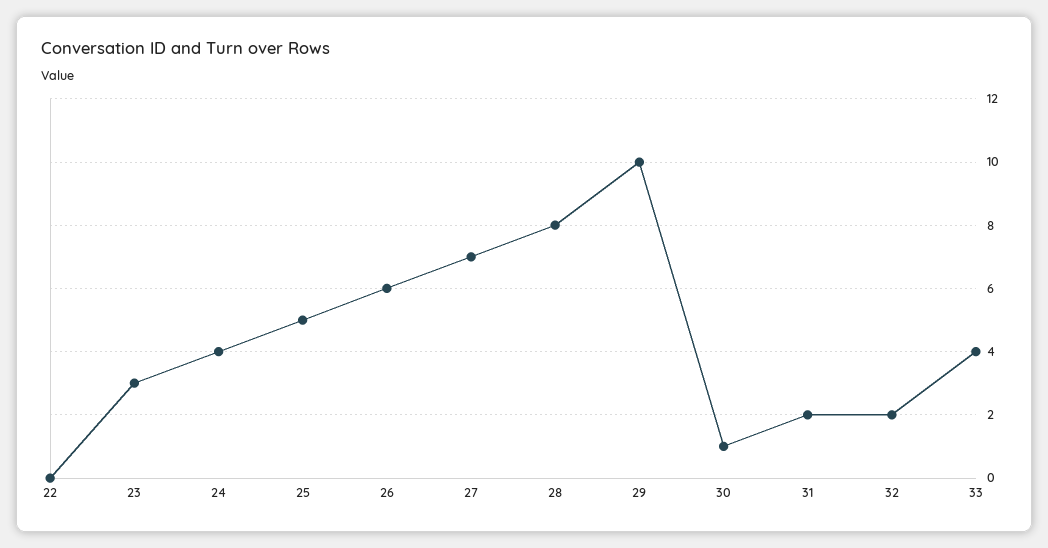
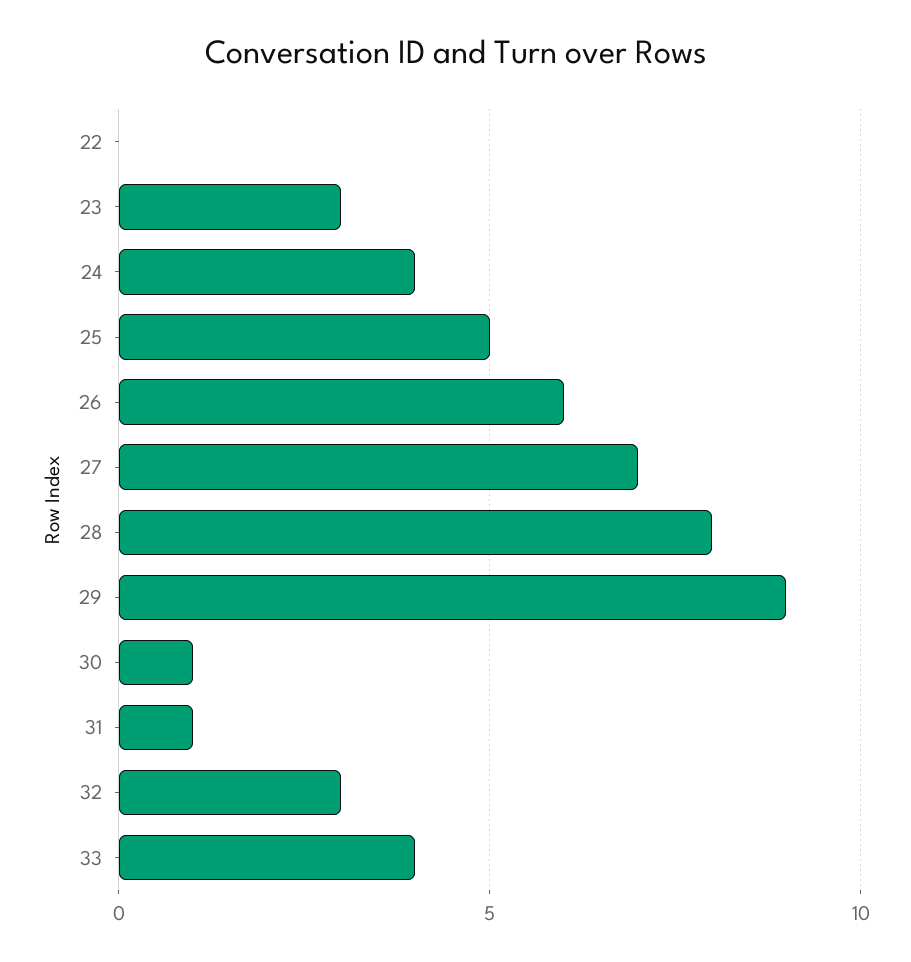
29: 10 -> 9
31: 2 -> 1
32: 2 -> 3

